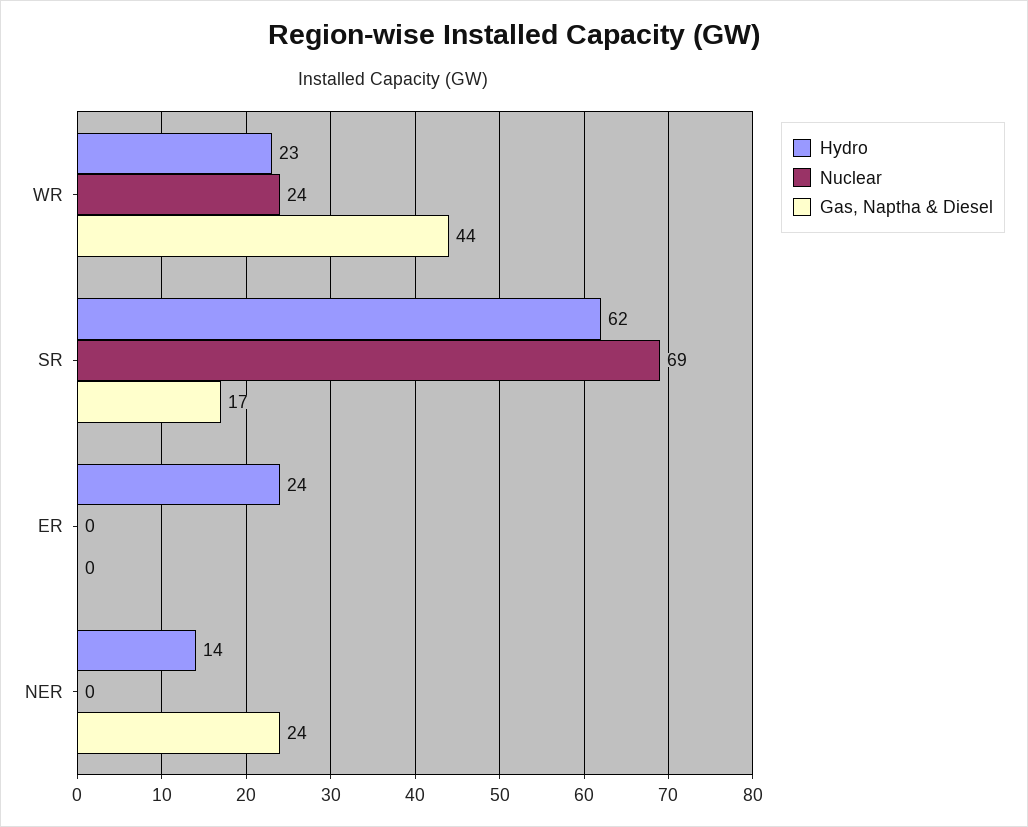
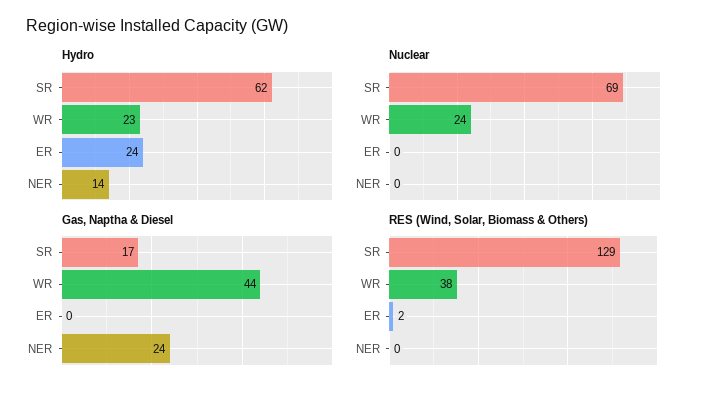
RES (Wind, Solar, Biomass & Others), SR: none -> 129
RES (Wind, Solar, Biomass & Others), WR: none -> 38
RES (Wind, Solar, Biomass & Others), ER: none -> 2
RES (Wind, Solar, Biomass & Others), NER: none -> 0

